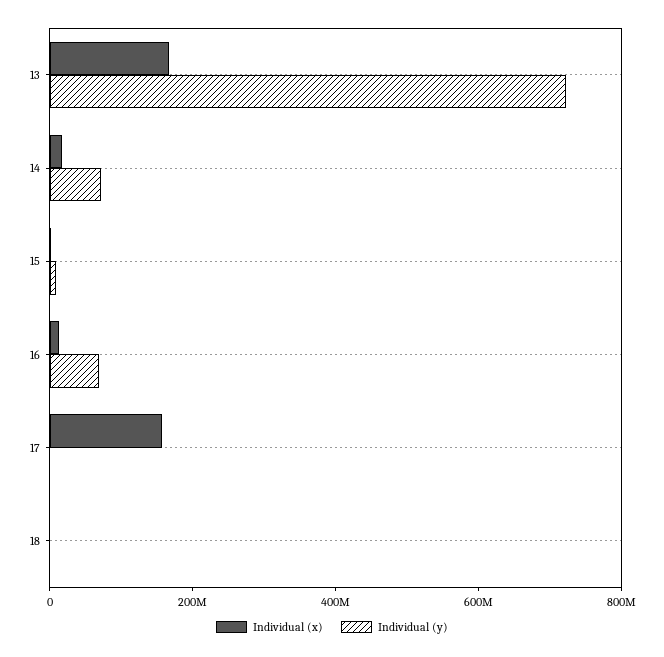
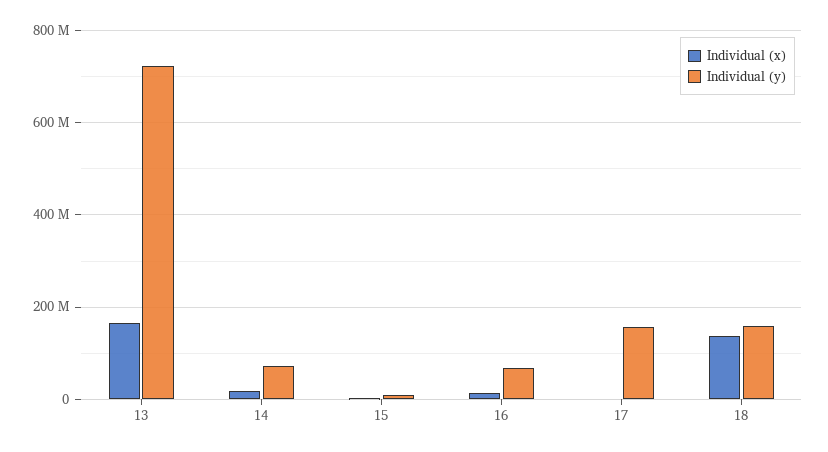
Individual (x), 17: 150000000 -> 0
Individual (y), 17: 0 -> 160000000
Individual (x), 18: 0 -> 140000000
Individual (y), 18: 0 -> 160000000

